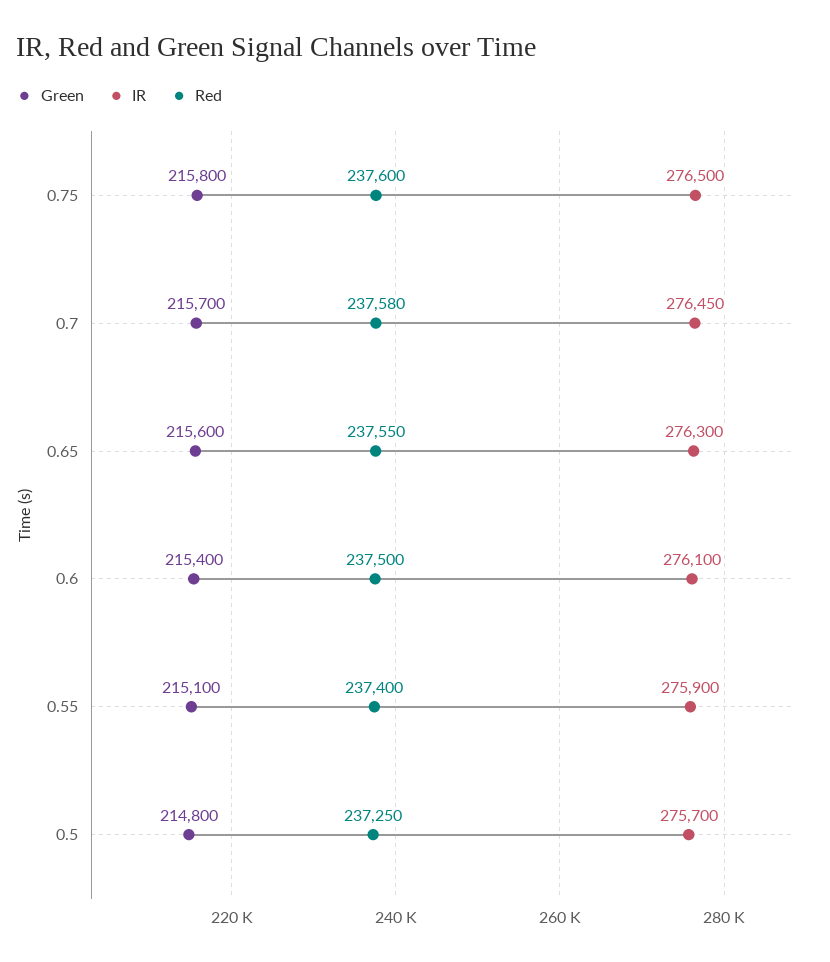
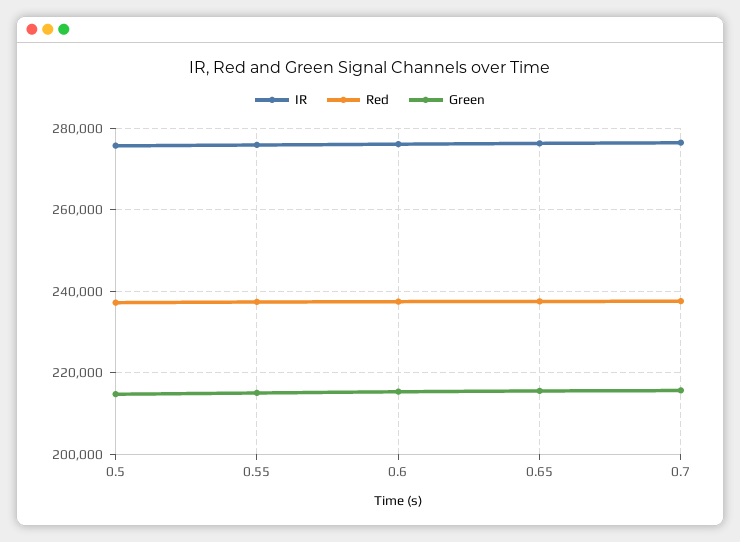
Green, 0.75: 215800 -> none
IR, 0.75: 276500 -> none
Red, 0.75: 237600 -> none

